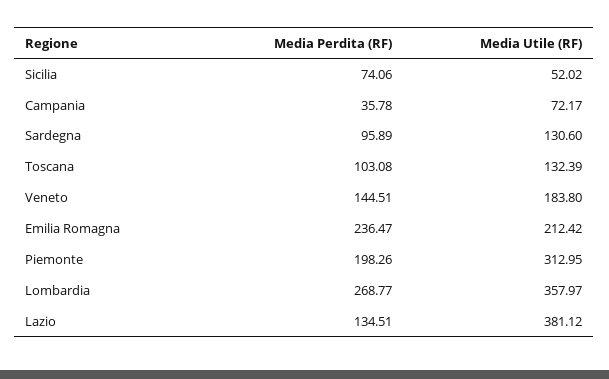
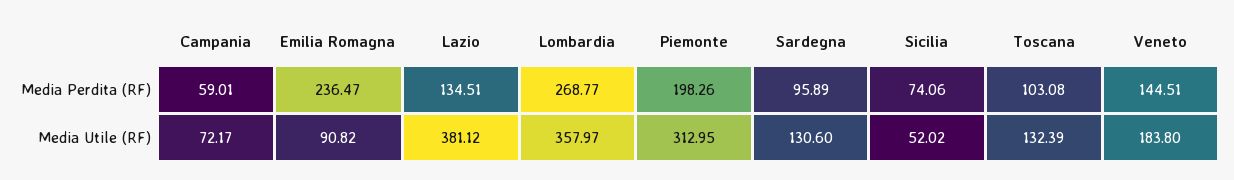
Media Perdita (RF), Campania: 35.78 -> 59.01
Media Utile (RF), Emilia Romagna: 212.42 -> 90.82

